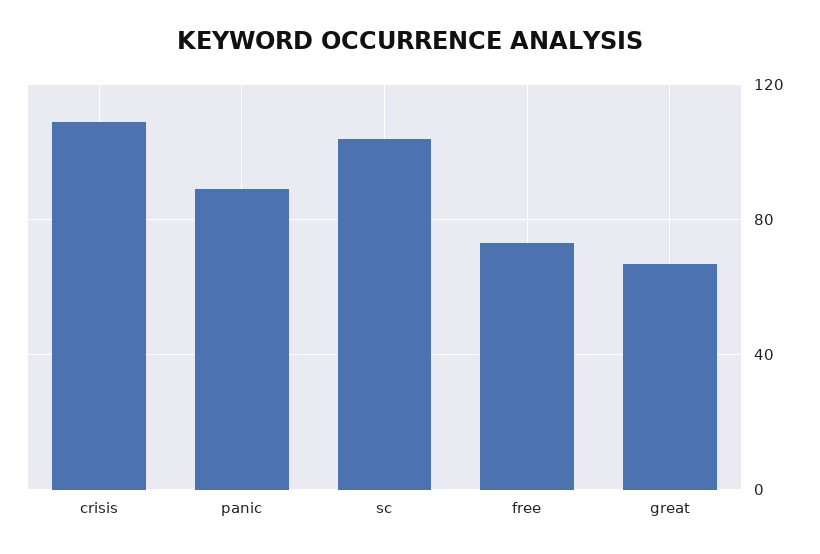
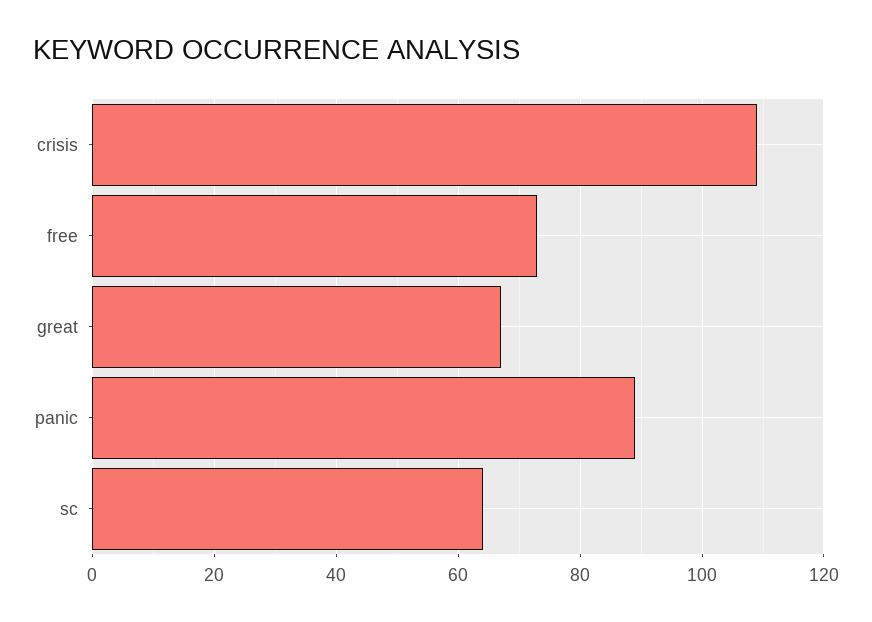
sc: 105 -> 65

